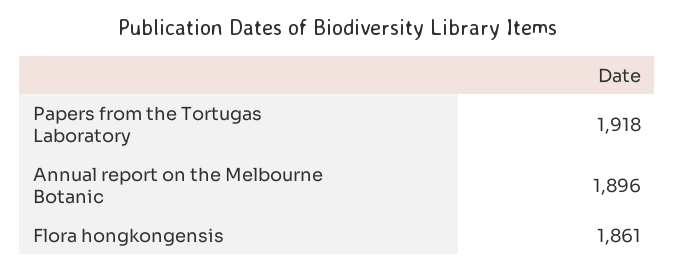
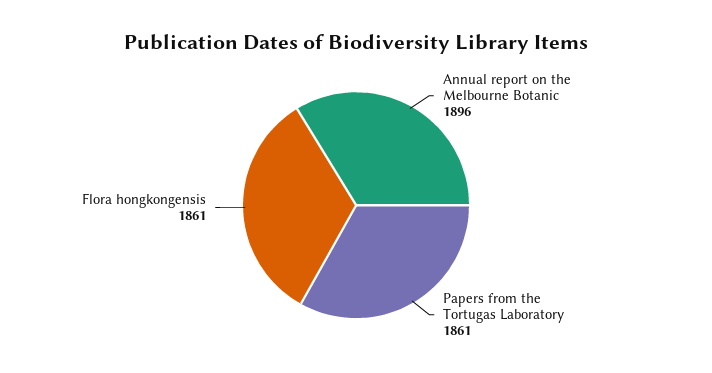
Papers from the Tortugas Laboratory: 1918 -> 1861

